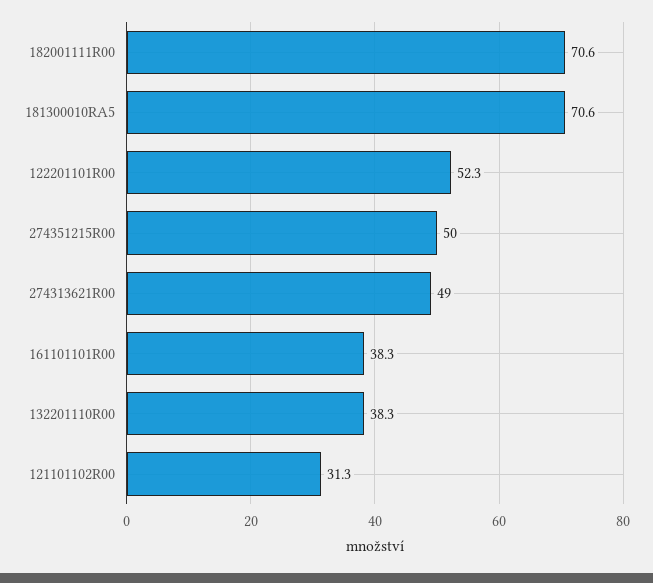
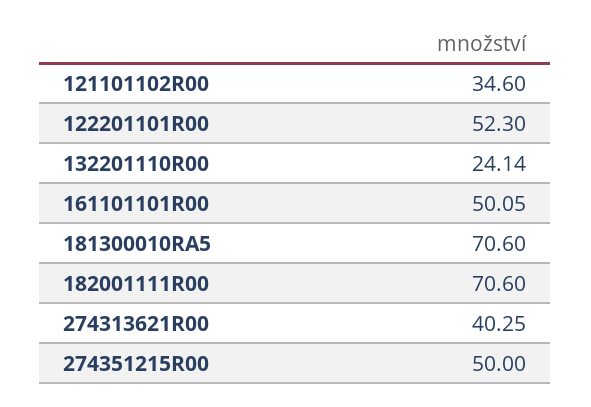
274313621R00: 49 -> 40.25
161101101R00: 38.3 -> 50.05
132201110R00: 38.3 -> 24.14
121101102R00: 31.3 -> 34.6

